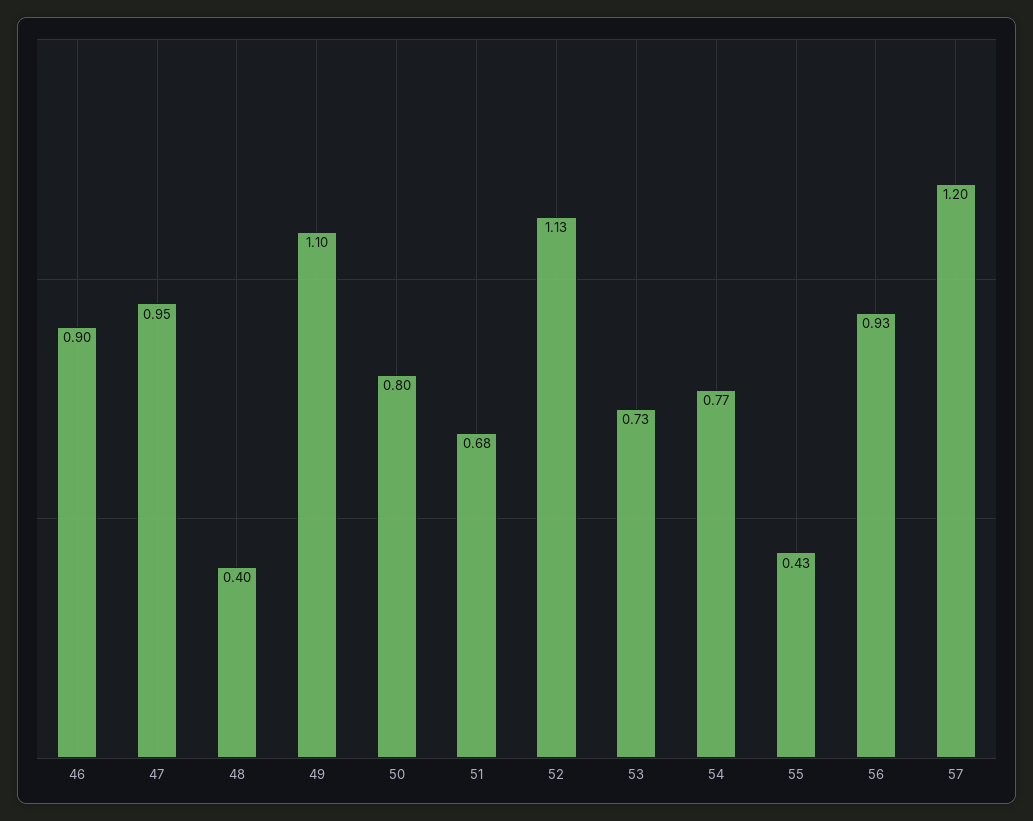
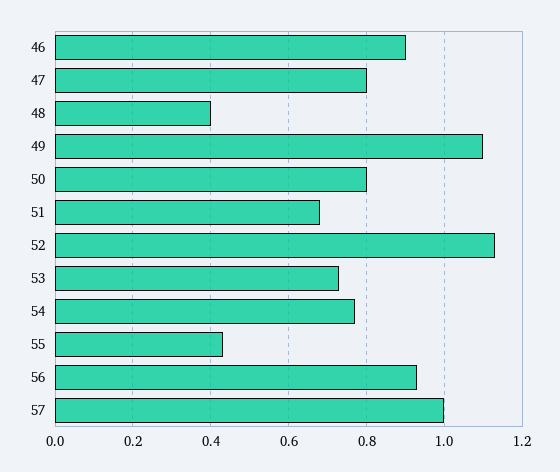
47: 0.95 -> 0.8
57: 1.2 -> 1

